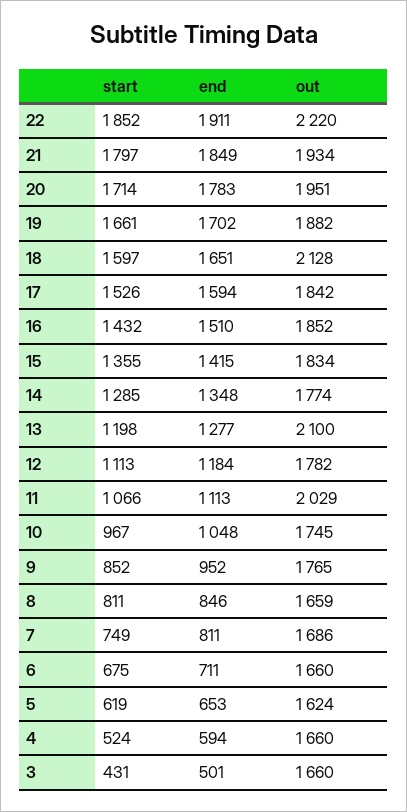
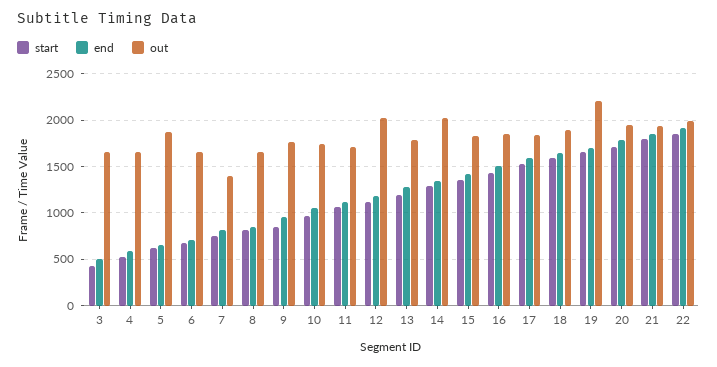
out, 22: 2220 -> 2000
out, 19: 1882 -> 2200
out, 18: 2128 -> 1900
out, 14: 1774 -> 2000
out, 13: 2100 -> 1800
out, 12: 1782 -> 2000
out, 11: 2029 -> 1700
out, 7: 1686 -> 1400
out, 5: 1624 -> 1900

